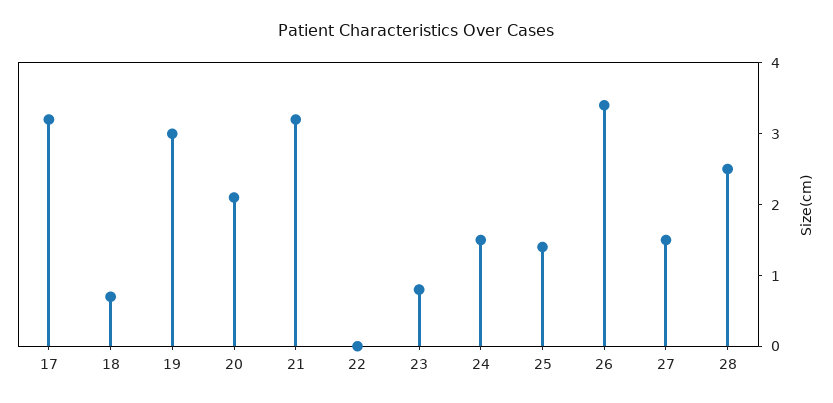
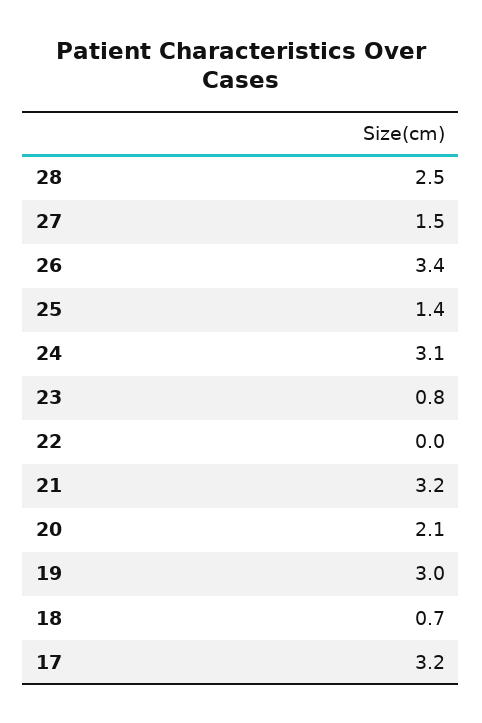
24: 1.5 -> 3.1

